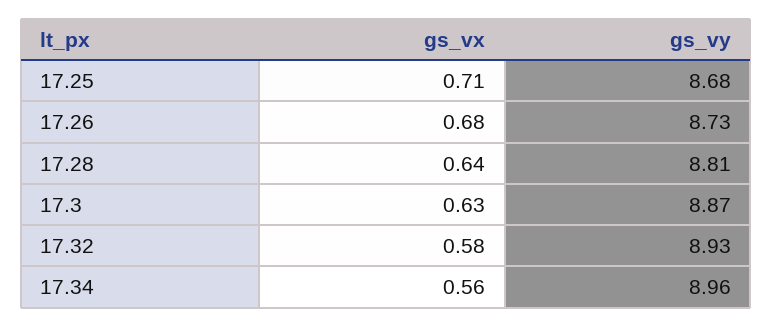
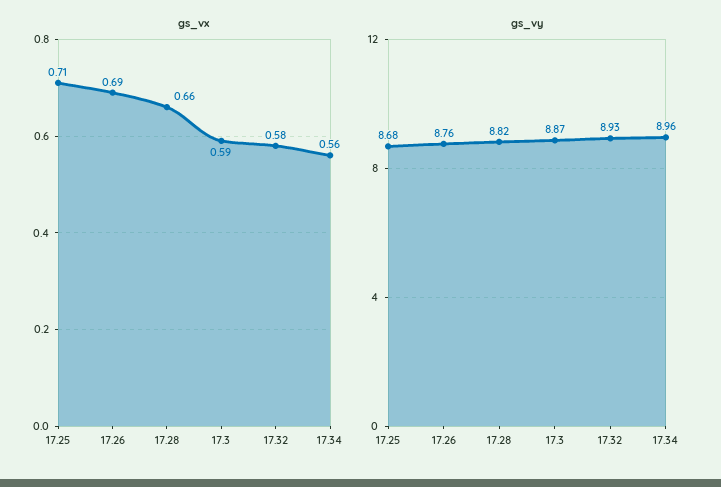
gs_vx, 17.26: 0.68 -> 0.69
gs_vy, 17.26: 8.73 -> 8.76
gs_vx, 17.28: 0.64 -> 0.66
gs_vy, 17.28: 8.81 -> 8.82
gs_vx, 17.3: 0.63 -> 0.59

